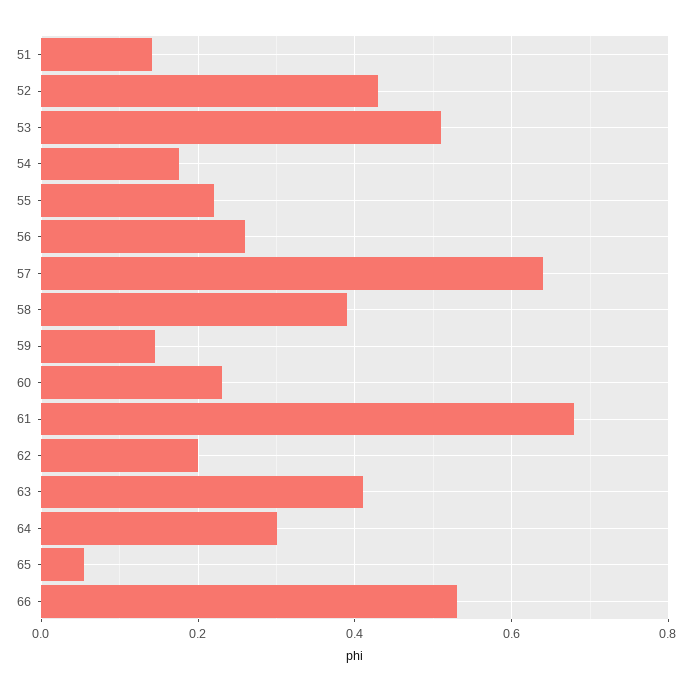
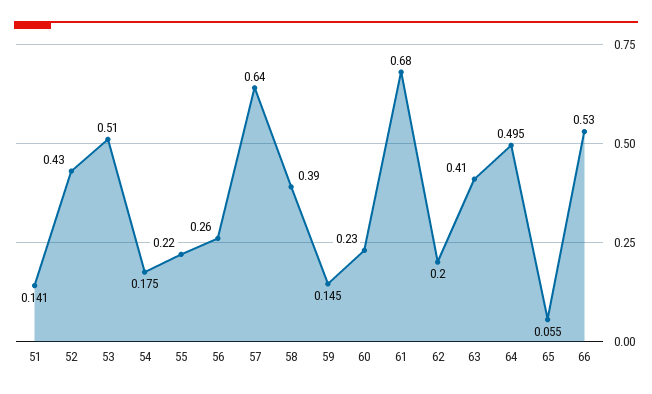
64: 0.3 -> 0.495

